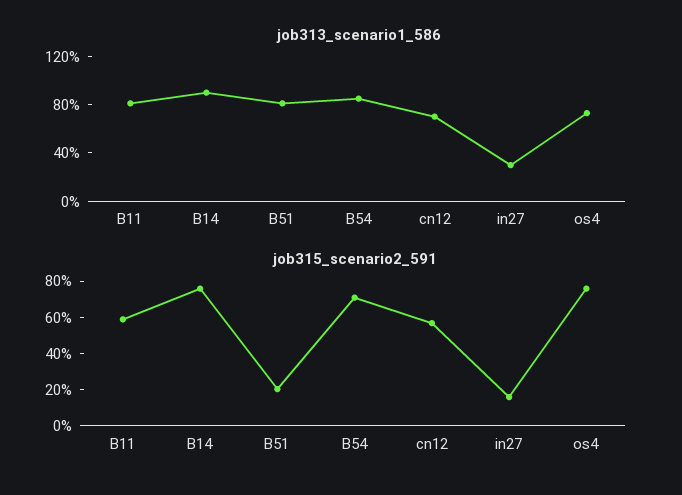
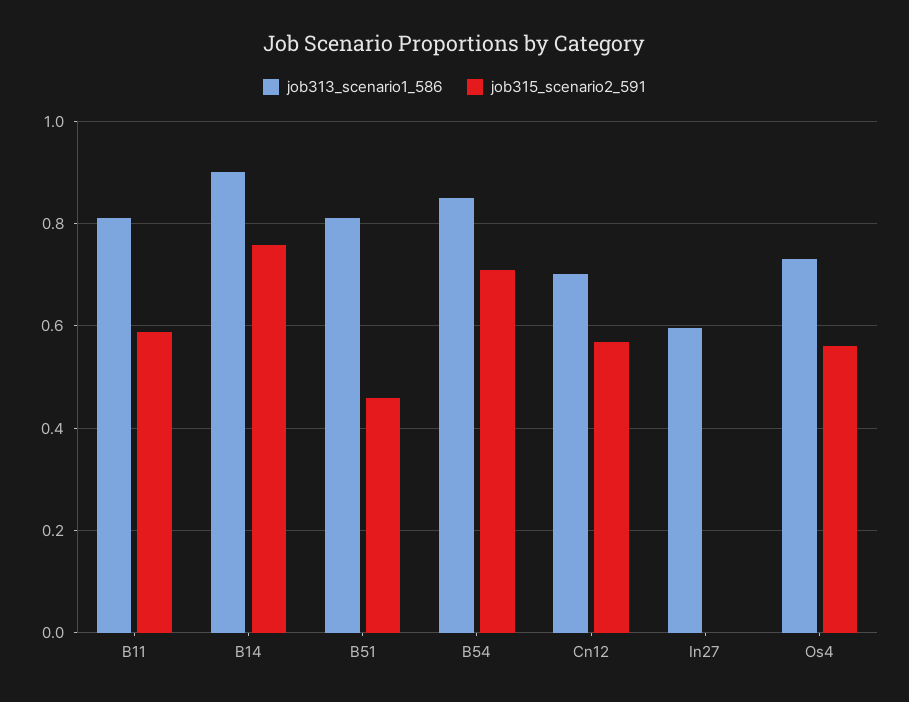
job313_scenario1_586, in27: 0.3 -> 0.6
job315_scenario2_591, B51: 0.2 -> 0.46
job315_scenario2_591, in27: 0.15 -> 0
job315_scenario2_591, os4: 0.75 -> 0.56

